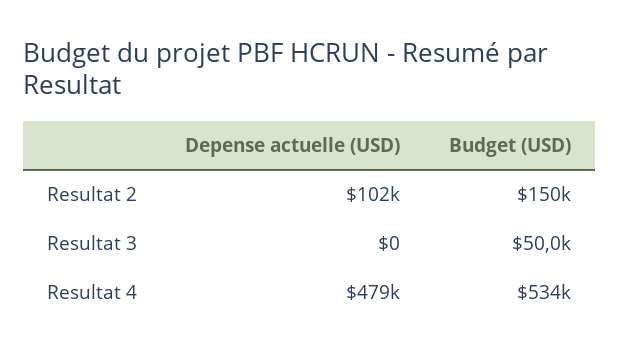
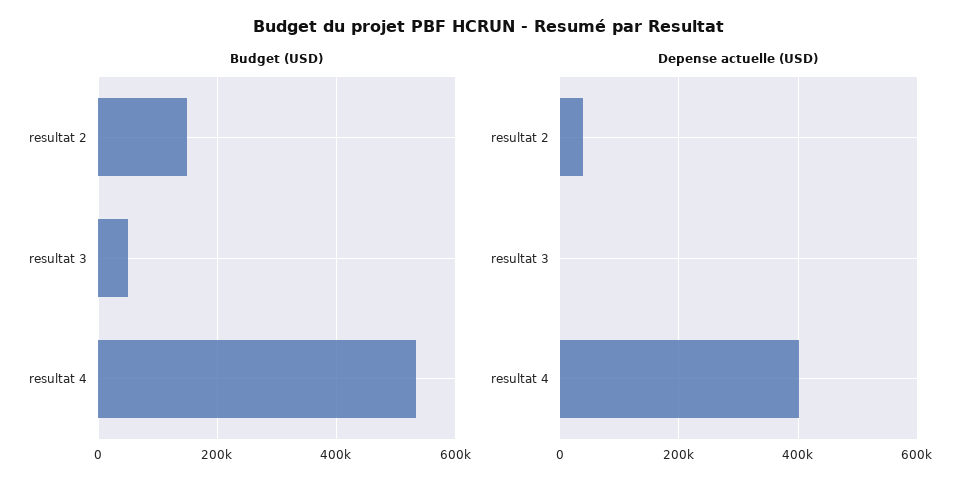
Depense actuelle (USD), Resultat 2: 102000 -> 40000
Depense actuelle (USD), Resultat 4: 479000 -> 400000

